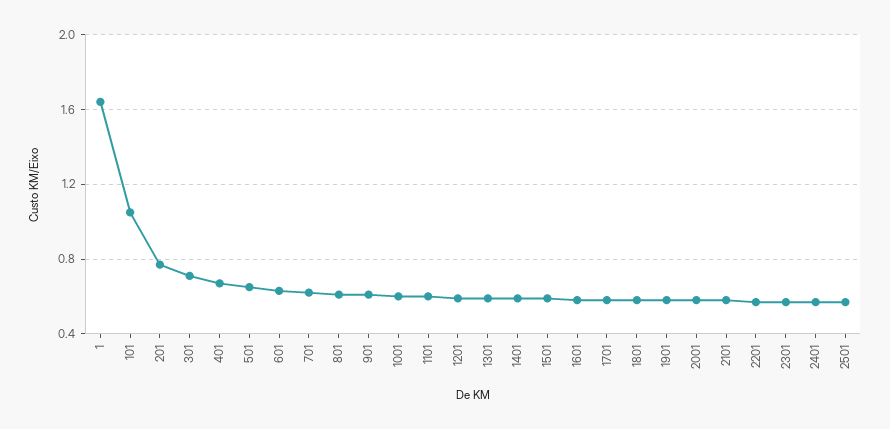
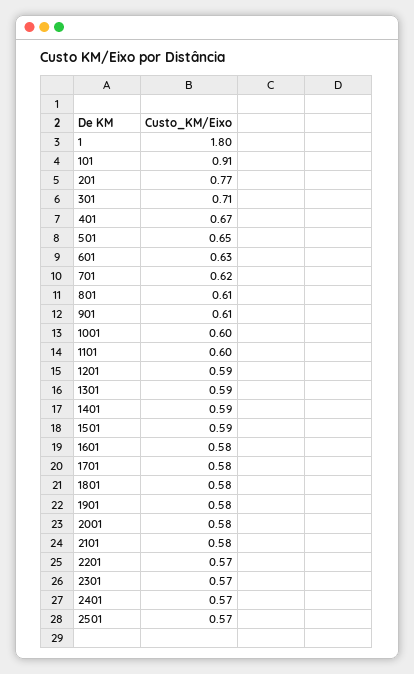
1: 1.65 -> 1.8
101: 1.05 -> 0.91

